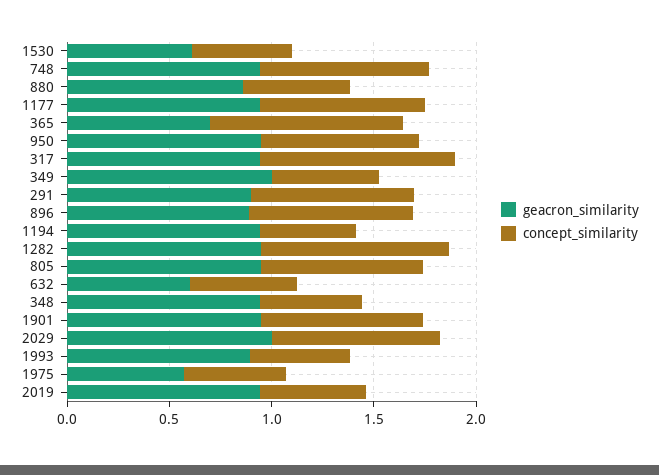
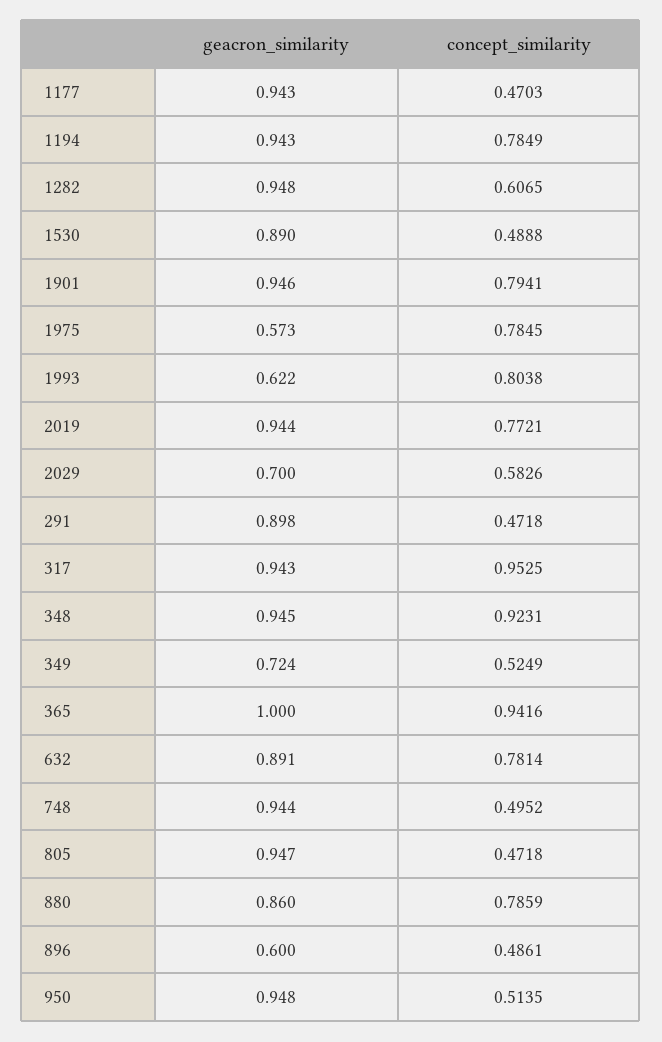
geacron_similarity, 1530: 0.6 -> 0.89
concept_similarity, 748: 0.8 -> 0.4952
concept_similarity, 880: 0.5 -> 0.7859
concept_similarity, 1177: 0.8 -> 0.4703
geacron_similarity, 365: 0.7 -> 1
concept_similarity, 950: 0.8 -> 0.5135
geacron_similarity, 349: 1 -> 0.724
concept_similarity, 291: 0.8 -> 0.4718
geacron_similarity, 896: 0.9 -> 0.6
concept_similarity, 896: 0.8 -> 0.4861
concept_similarity, 1194: 0.5 -> 0.7849
concept_similarity, 1282: 0.9 -> 0.6065
concept_similarity, 805: 0.8 -> 0.4718
geacron_similarity, 632: 0.6 -> 0.891
concept_similarity, 632: 0.5 -> 0.7814
concept_similarity, 348: 0.5 -> 0.9231
geacron_similarity, 2029: 1 -> 0.7
concept_similarity, 2029: 0.8 -> 0.5826
geacron_similarity, 1993: 0.9 -> 0.622
concept_similarity, 1993: 0.5 -> 0.8038
concept_similarity, 1975: 0.5 -> 0.7845
concept_similarity, 2019: 0.5 -> 0.7721

